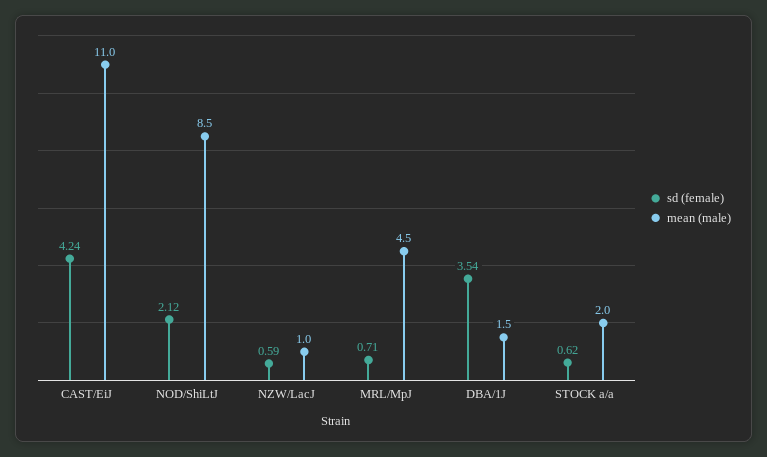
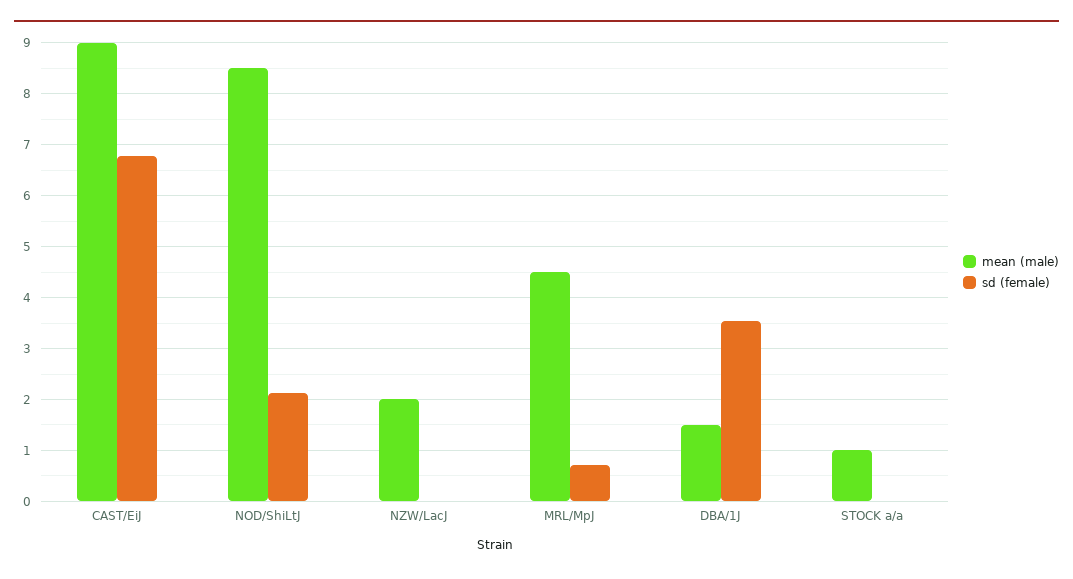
sd (female), CAST/EiJ: 4.24 -> 6.8
mean (male), CAST/EiJ: 11 -> 9
sd (female), NZW/LacJ: 0.59 -> 0
mean (male), NZW/LacJ: 1 -> 2
sd (female), STOCK a/a: 0.62 -> 0
mean (male), STOCK a/a: 2 -> 1

